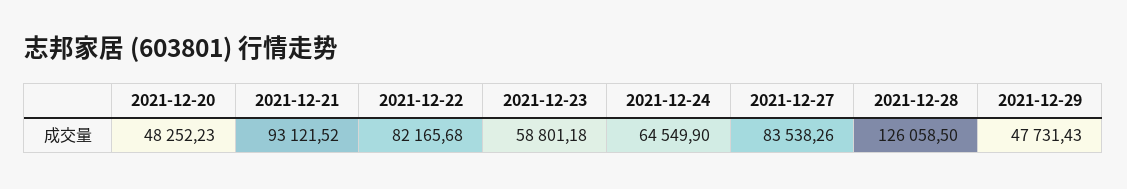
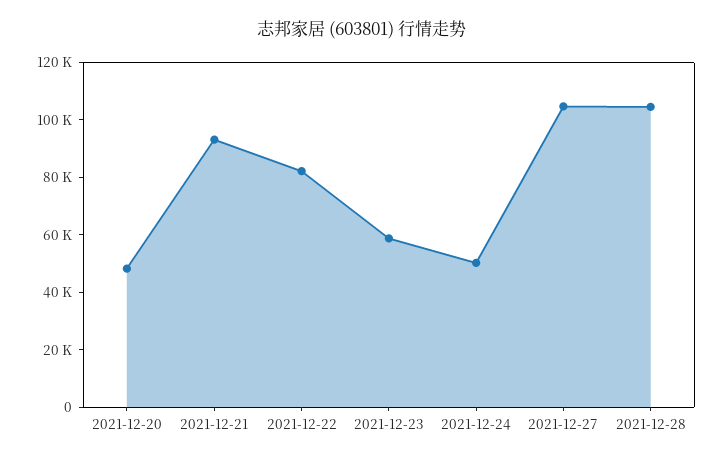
2021-12-24: 64549.9 -> 50000
2021-12-27: 83538.26 -> 105000
2021-12-28: 126058.5 -> 105000
2021-12-29: 47731.43 -> none

